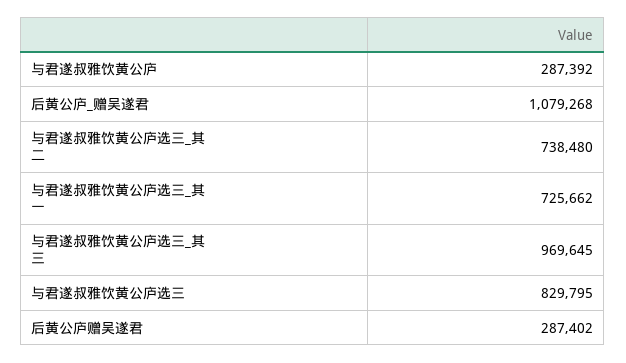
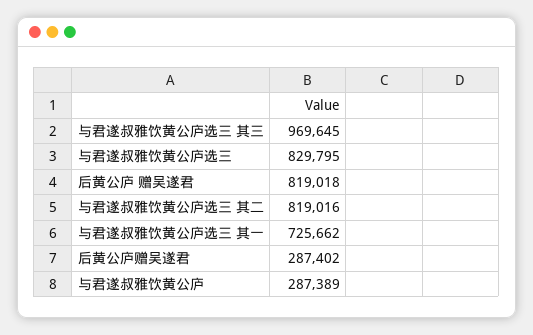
与君遂叔雅饮黄公庐: 287392 -> 287389
后黄公庐_赠吴遂君: 1079268 -> 819018
与君遂叔雅饮黄公庐选三_其二: 738480 -> 819016

